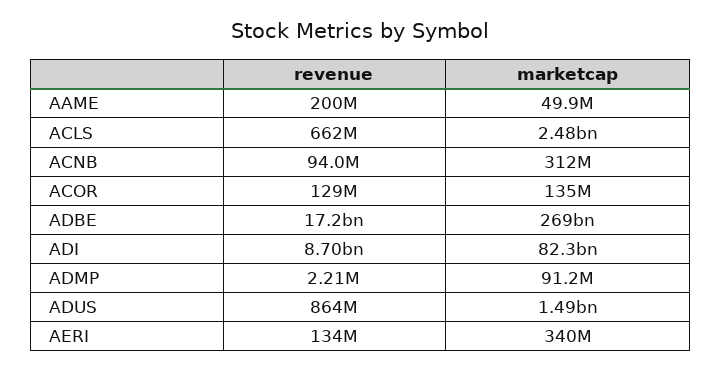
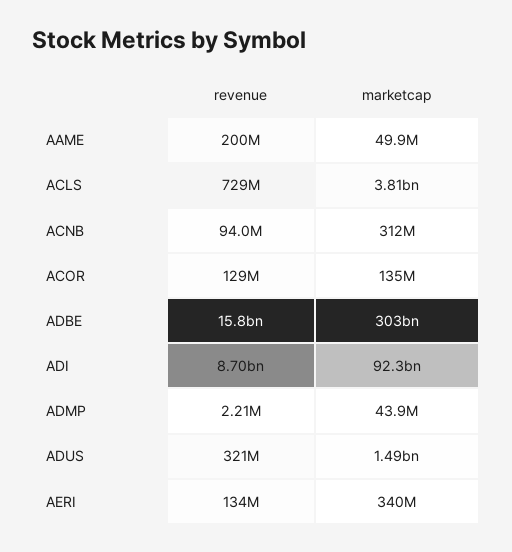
revenue, ACLS: 662000000 -> 729000000
marketcap, ACLS: 2480000000 -> 3810000000
revenue, ADBE: 17200000000 -> 15800000000
marketcap, ADBE: 269000000000 -> 303000000000
marketcap, ADI: 82300000000 -> 92300000000
marketcap, ADMP: 91200000 -> 43900000
revenue, ADUS: 864000000 -> 321000000

